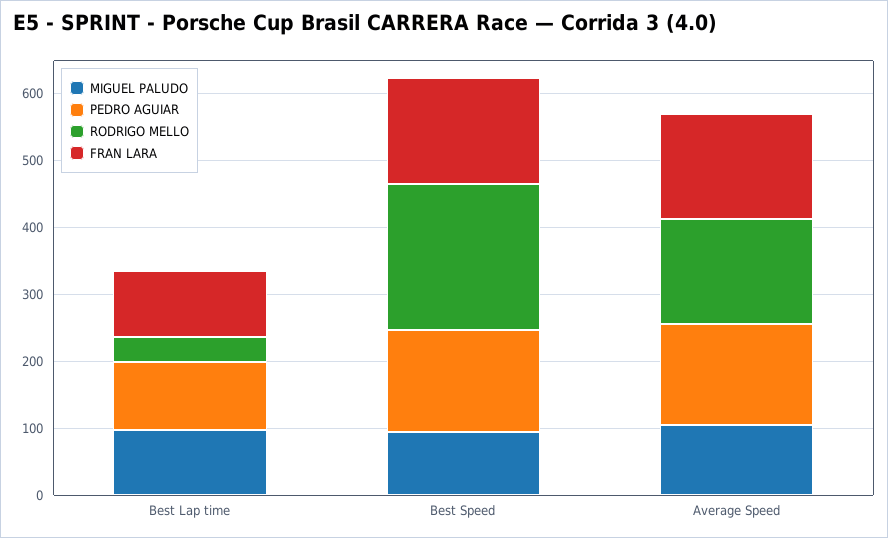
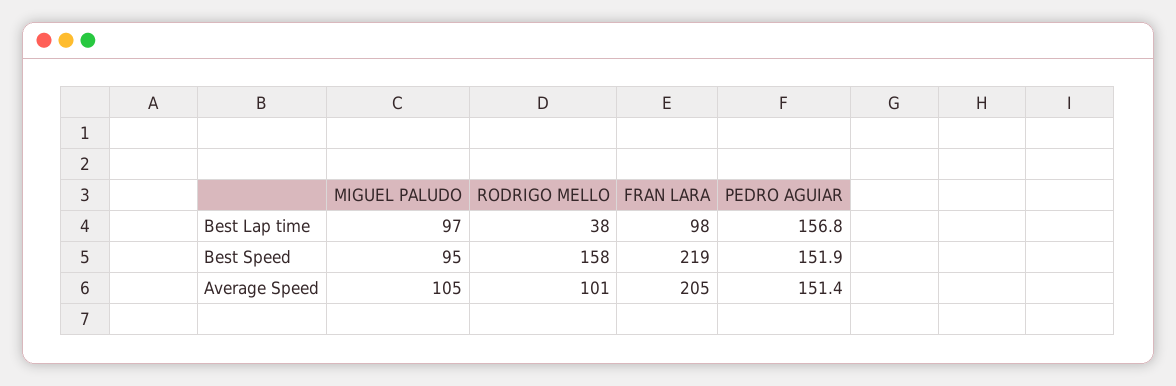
PEDRO AGUIAR, Best Lap time: 100 -> 156.8
RODRIGO MELLO, Best Speed: 220 -> 158
FRAN LARA, Best Speed: 160 -> 219
RODRIGO MELLO, Average Speed: 160 -> 101
FRAN LARA, Average Speed: 160 -> 205

